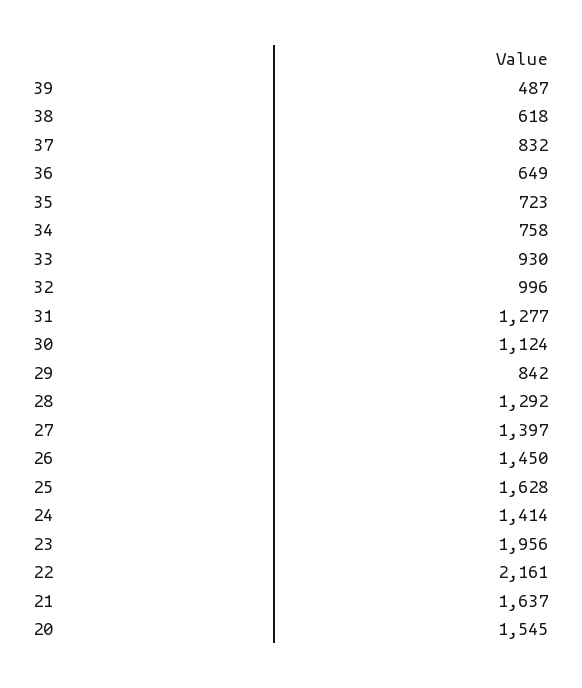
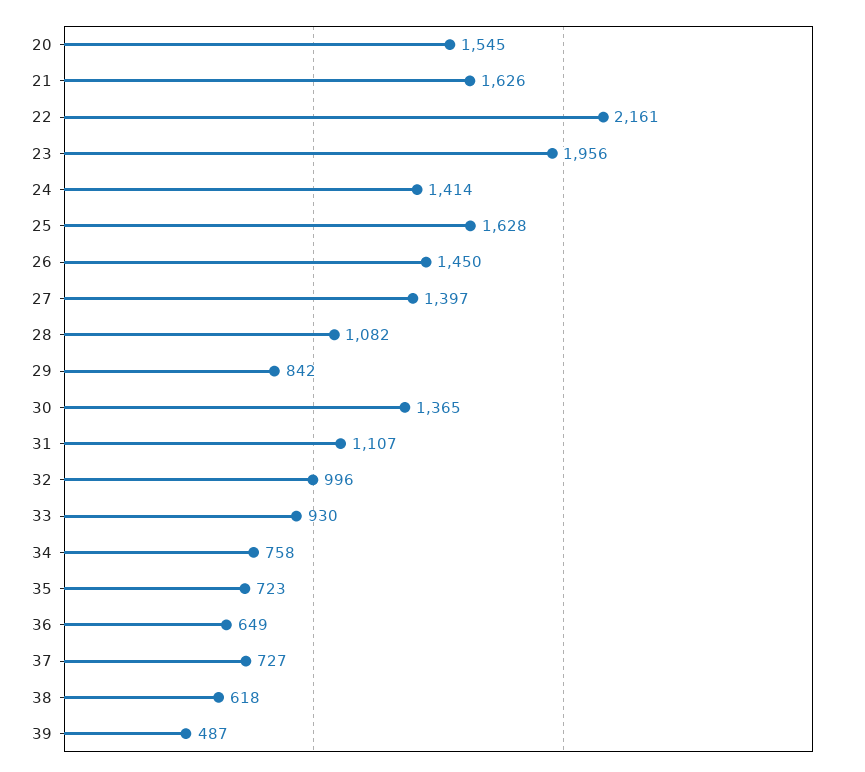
37: 832 -> 727
31: 1277 -> 1107
30: 1124 -> 1365
28: 1292 -> 1082
21: 1637 -> 1626

